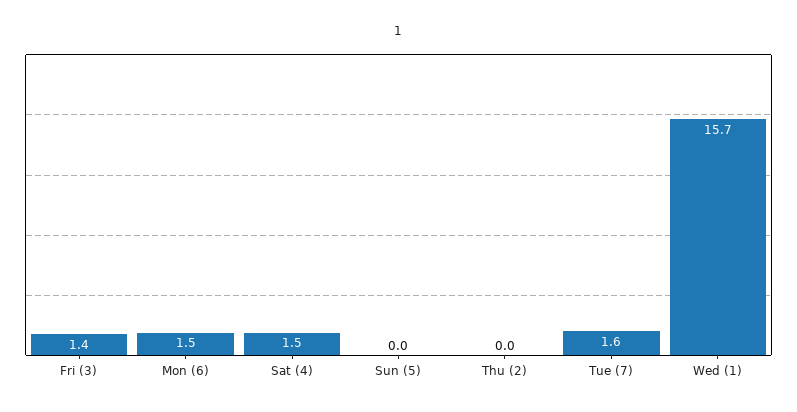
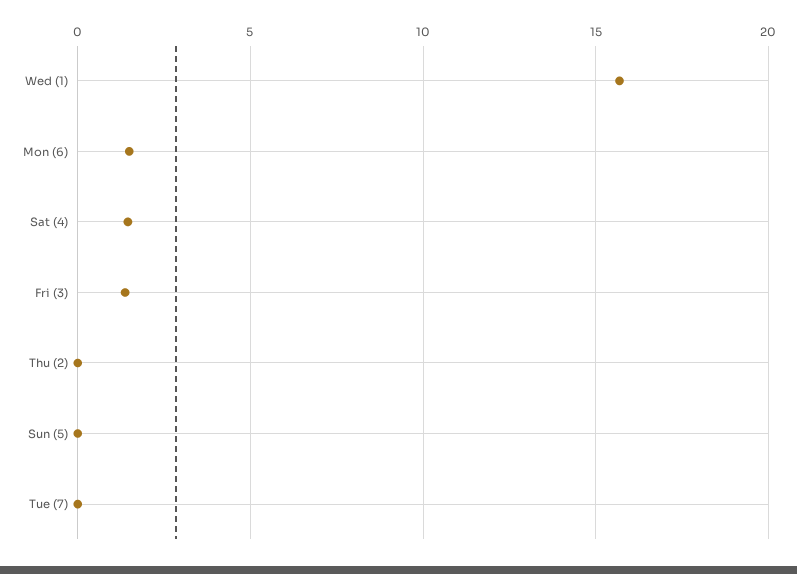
Tue (7): 1.6 -> 0

